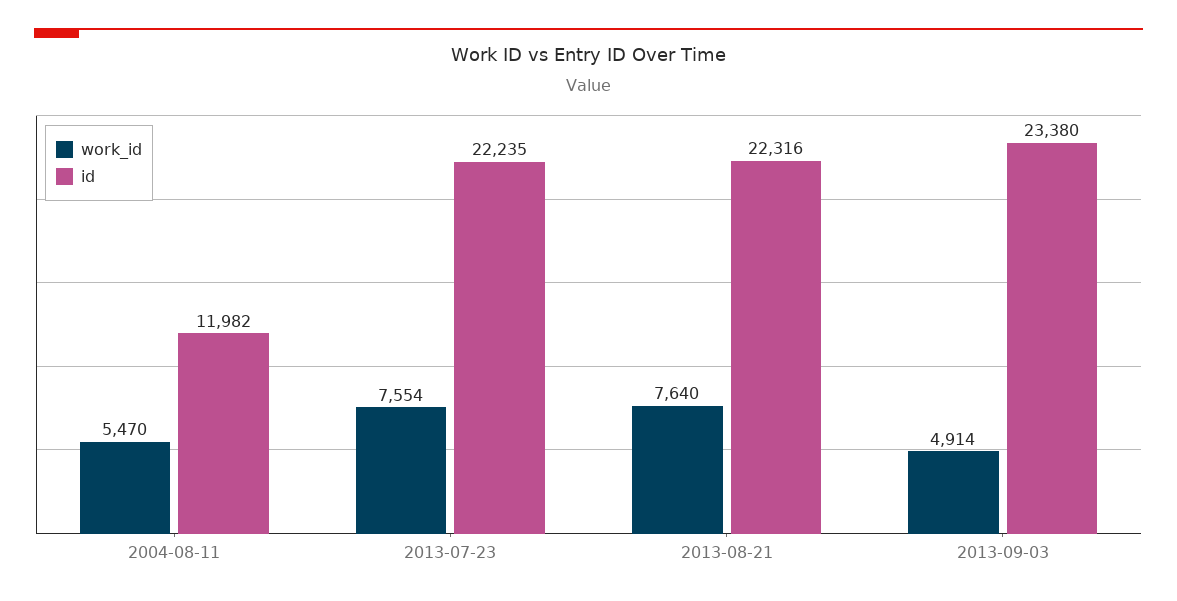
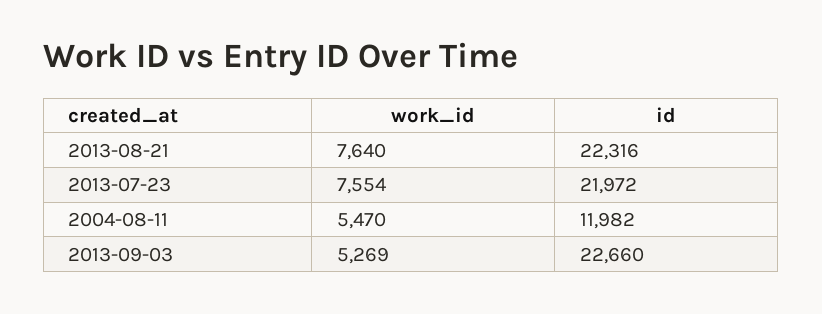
id, 2013-07-23: 22235 -> 21972
work_id, 2013-09-03: 4914 -> 5269
id, 2013-09-03: 23380 -> 22660

